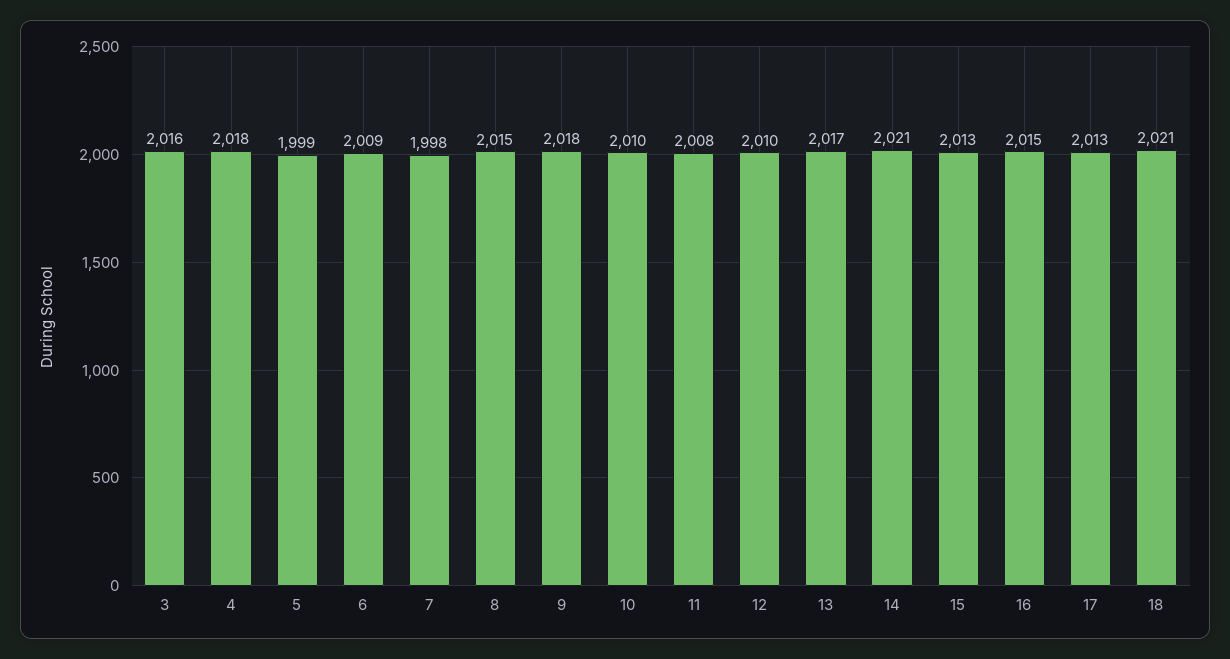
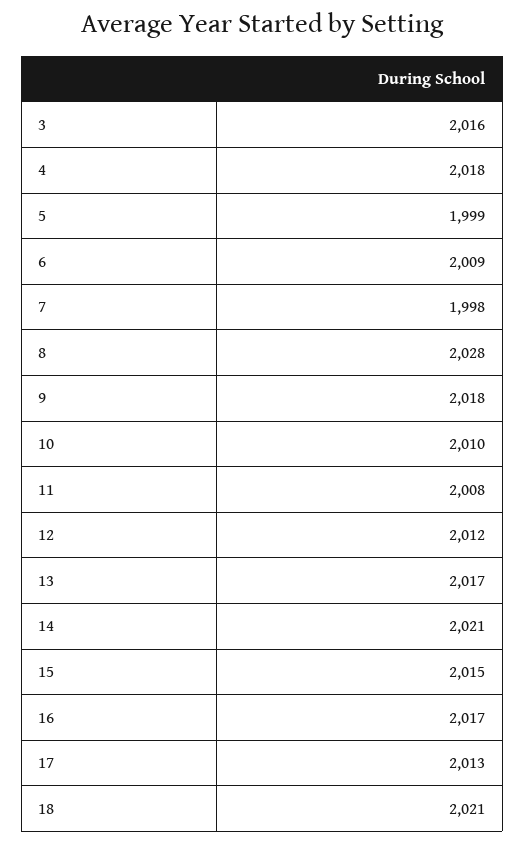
8: 2015 -> 2028
12: 2010 -> 2012
15: 2013 -> 2015
16: 2015 -> 2017

